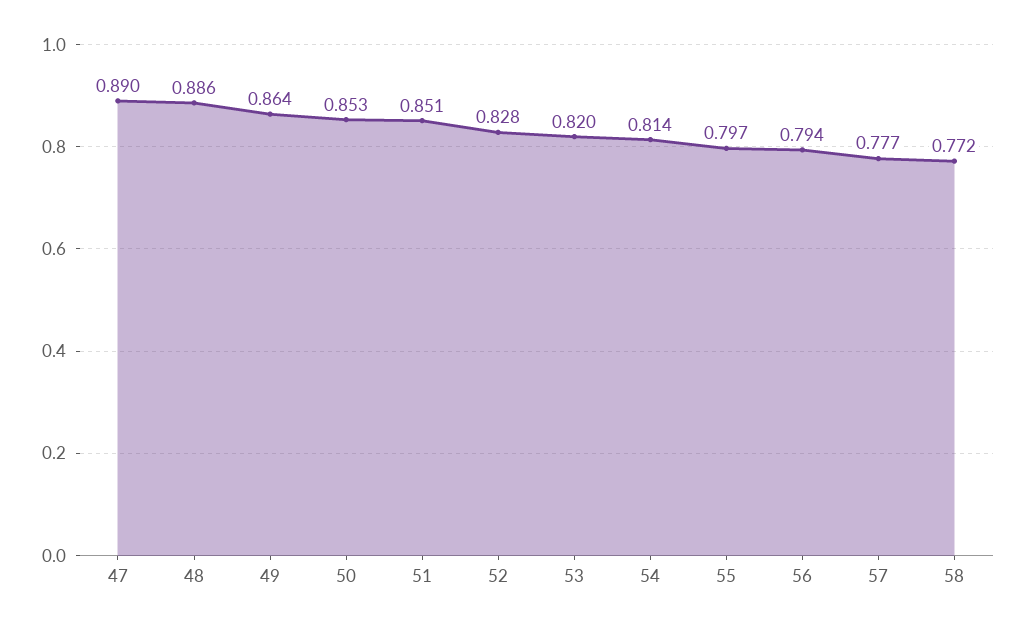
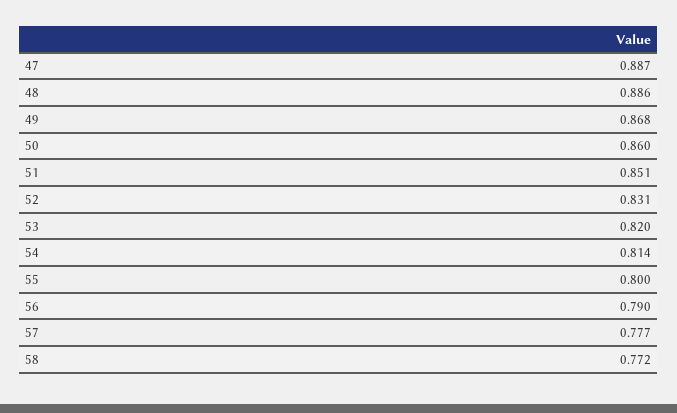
47: 0.89 -> 0.887
49: 0.864 -> 0.868
50: 0.853 -> 0.86
52: 0.828 -> 0.831
55: 0.797 -> 0.8
56: 0.794 -> 0.79

